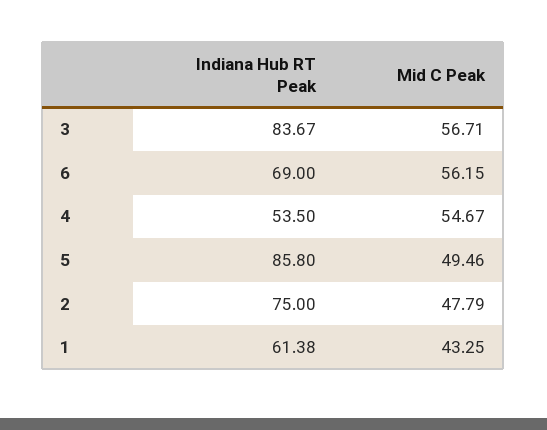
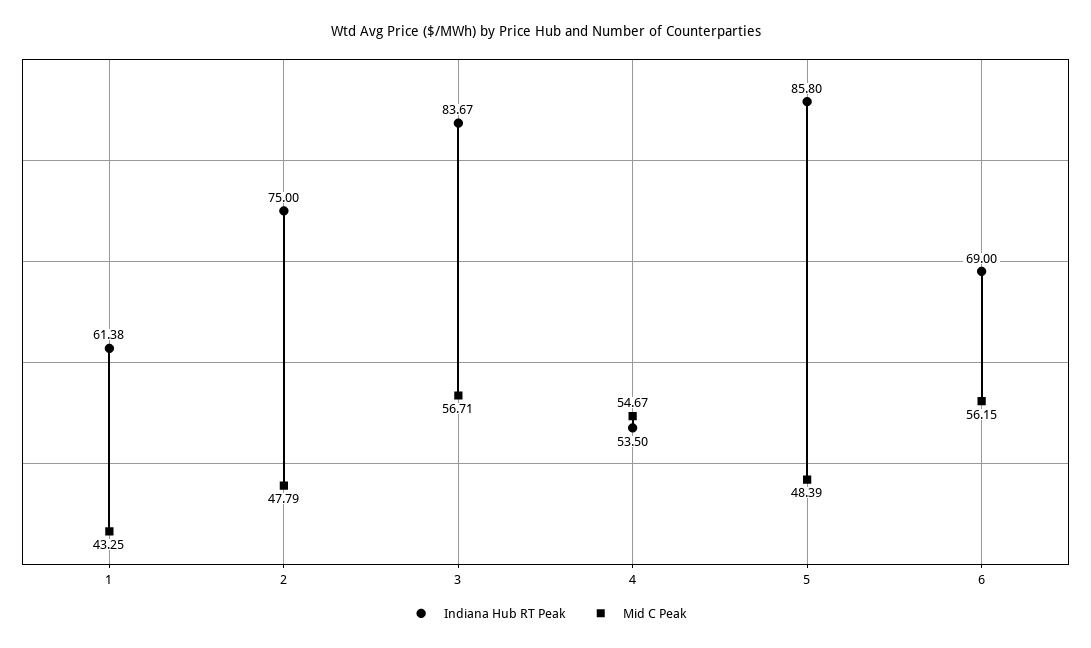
Mid C Peak, 5: 49.46 -> 48.39

